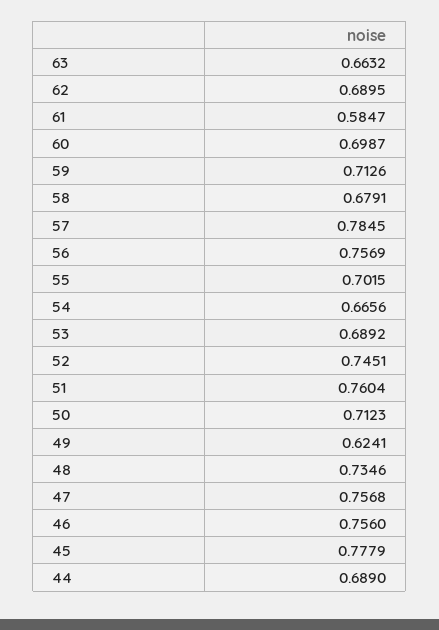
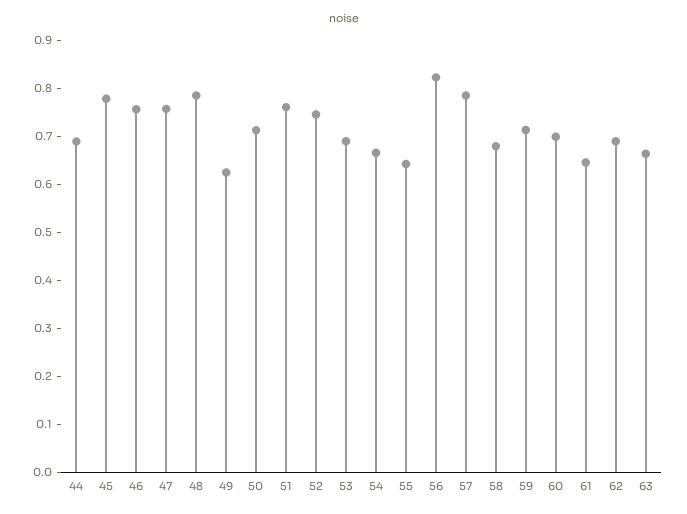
61: 0.5847 -> 0.64
56: 0.7569 -> 0.82
55: 0.7015 -> 0.64
48: 0.7346 -> 0.78

